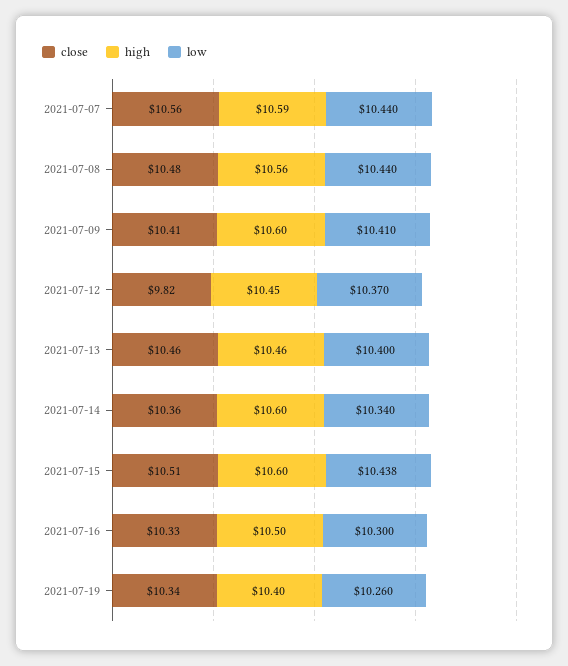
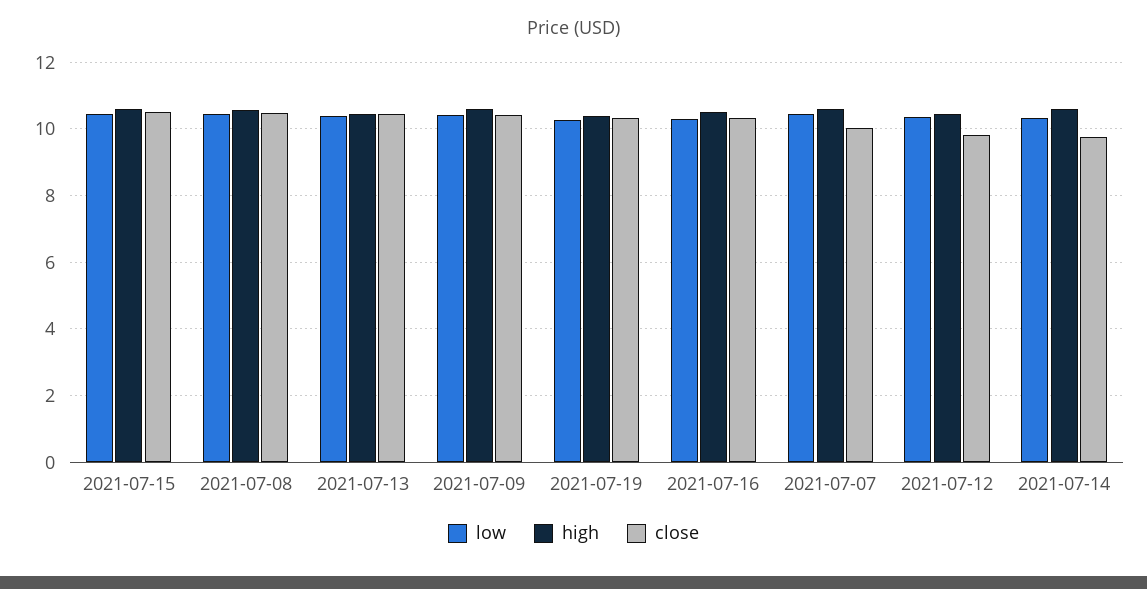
close, 2021-07-07: 10.56 -> 10
close, 2021-07-14: 10.36 -> 9.8

